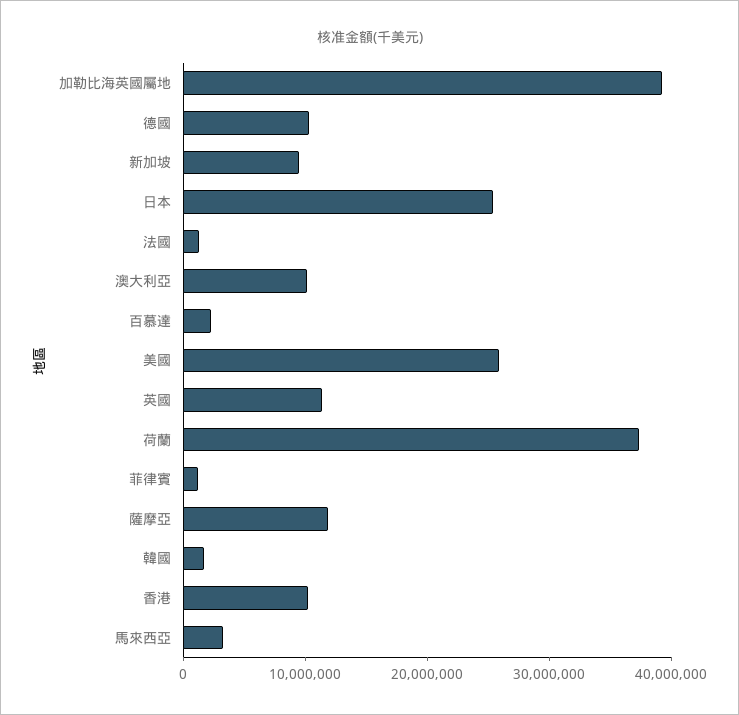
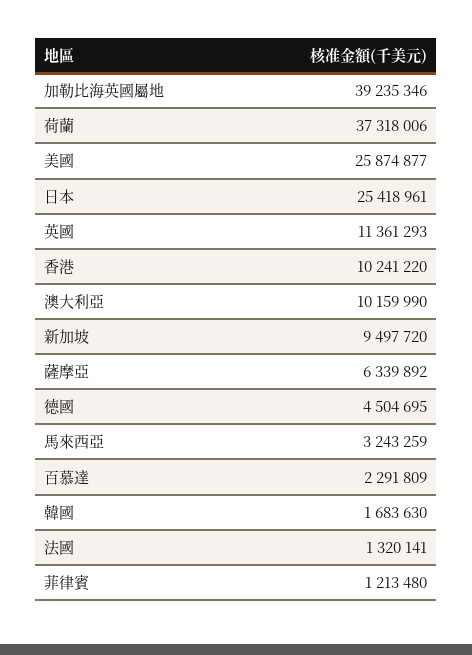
德國: 10000000 -> 4504695
薩摩亞: 12000000 -> 6339892

